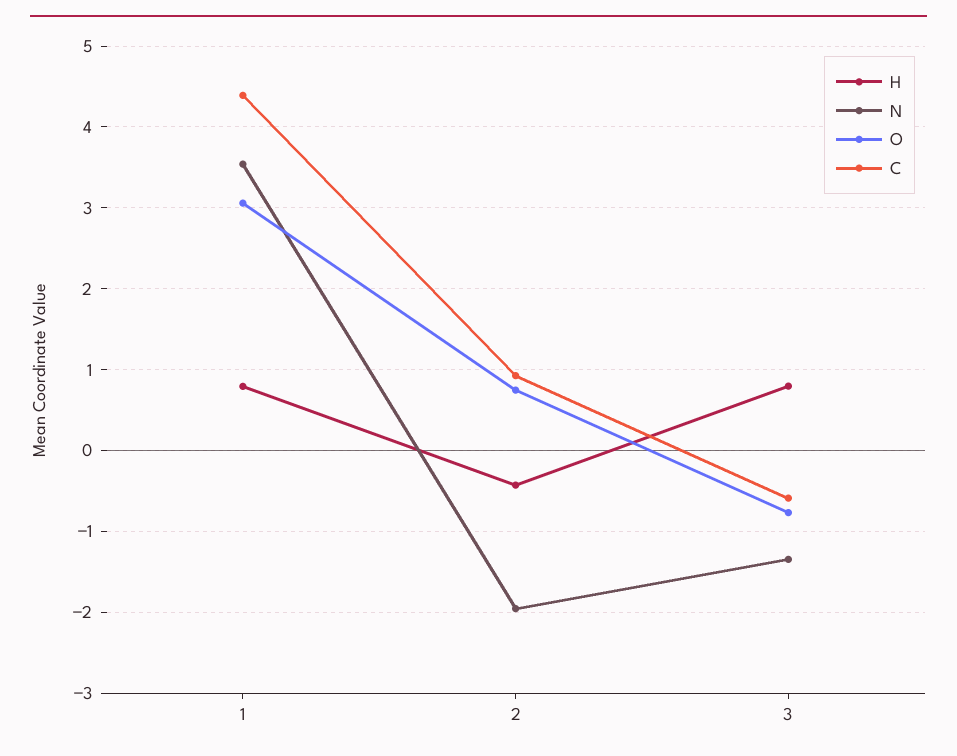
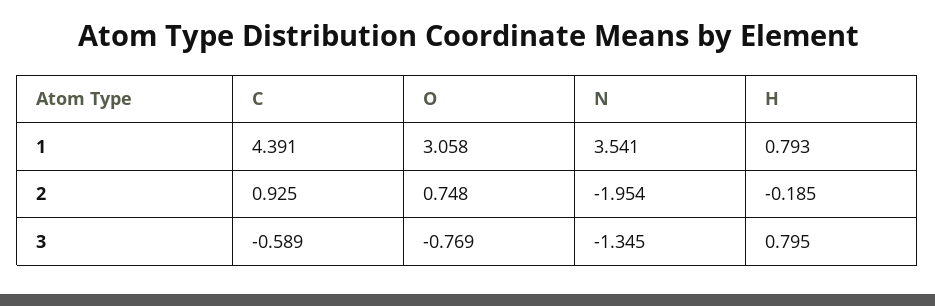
H, 2: -0.4 -> -0.185

